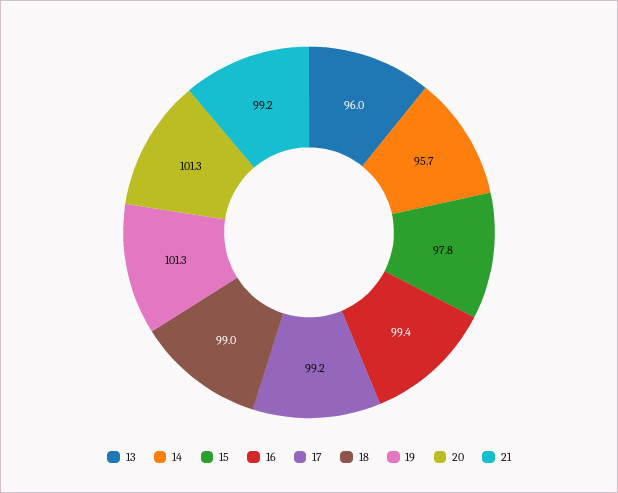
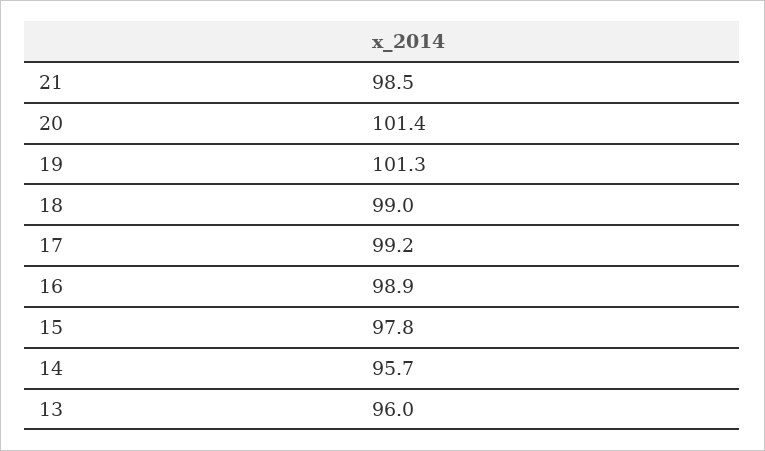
16: 99.4 -> 98.9
20: 101.3 -> 101.4
21: 99.2 -> 98.5

